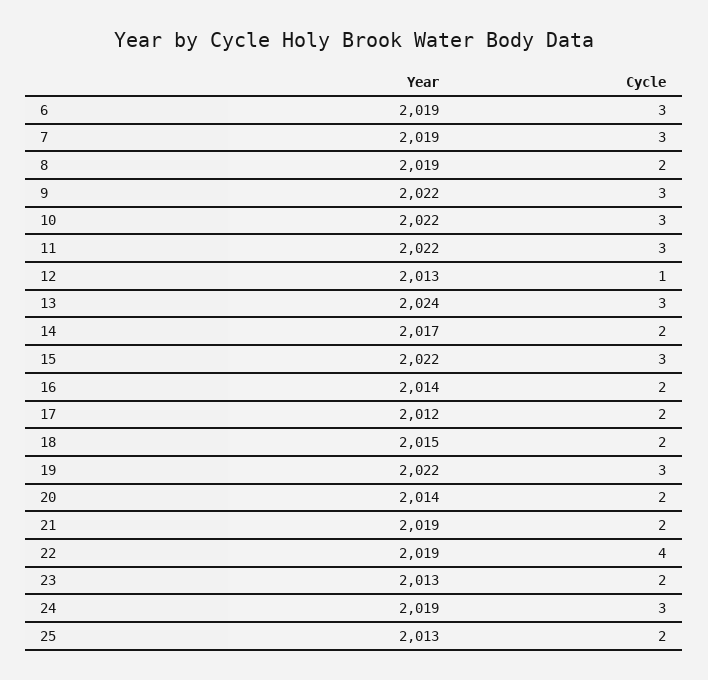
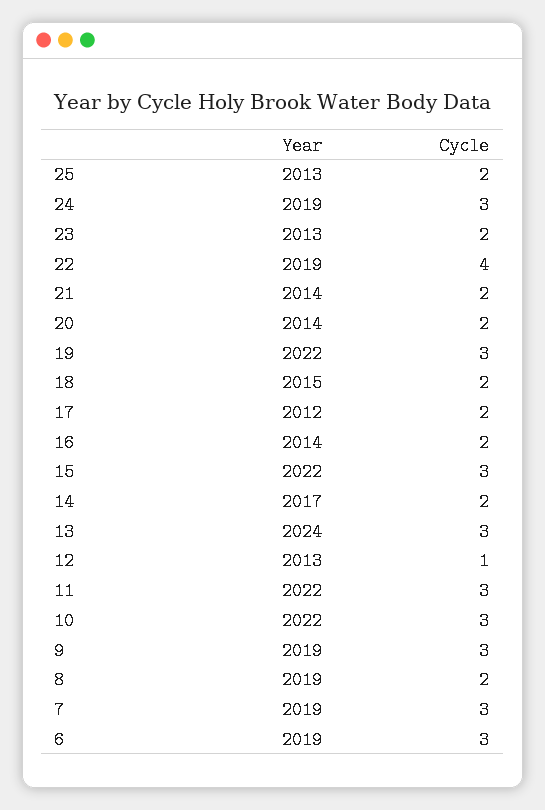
Year, 9: 2022 -> 2019
Year, 21: 2019 -> 2014

